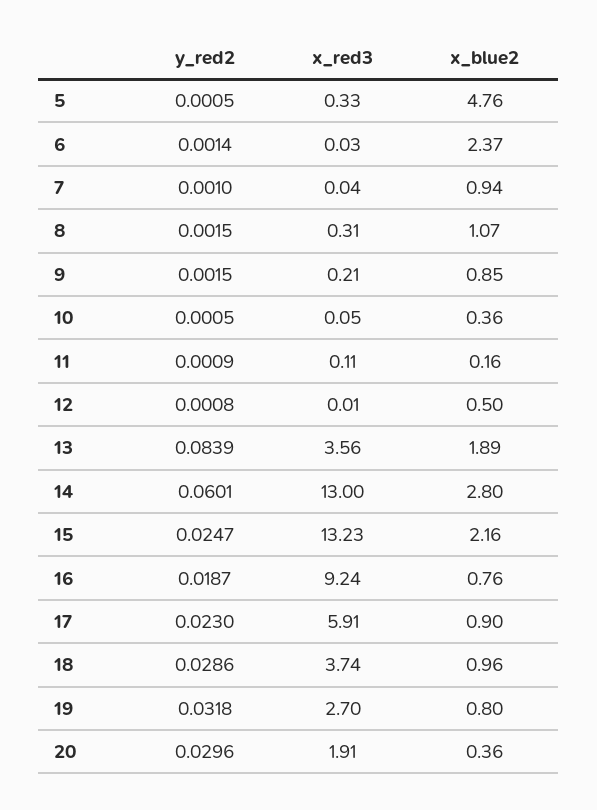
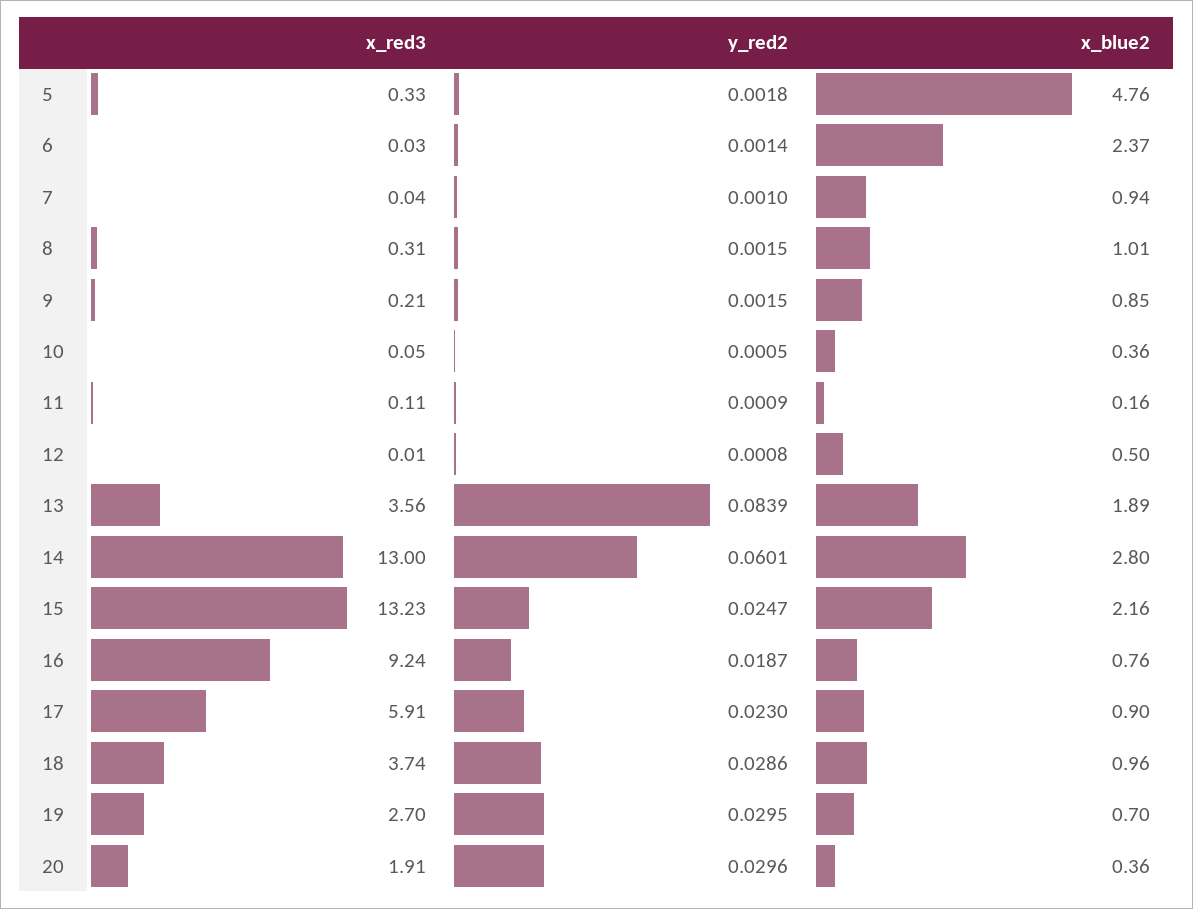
y_red2, 5: 0.0005 -> 0.0018
x_blue2, 8: 1.07 -> 1.01
y_red2, 19: 0.0318 -> 0.0295
x_blue2, 19: 0.8 -> 0.7

